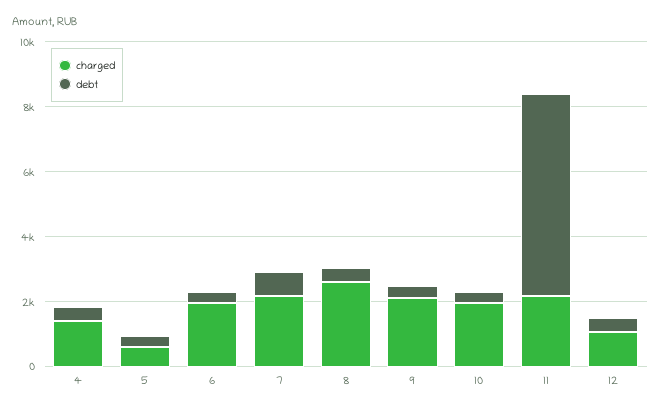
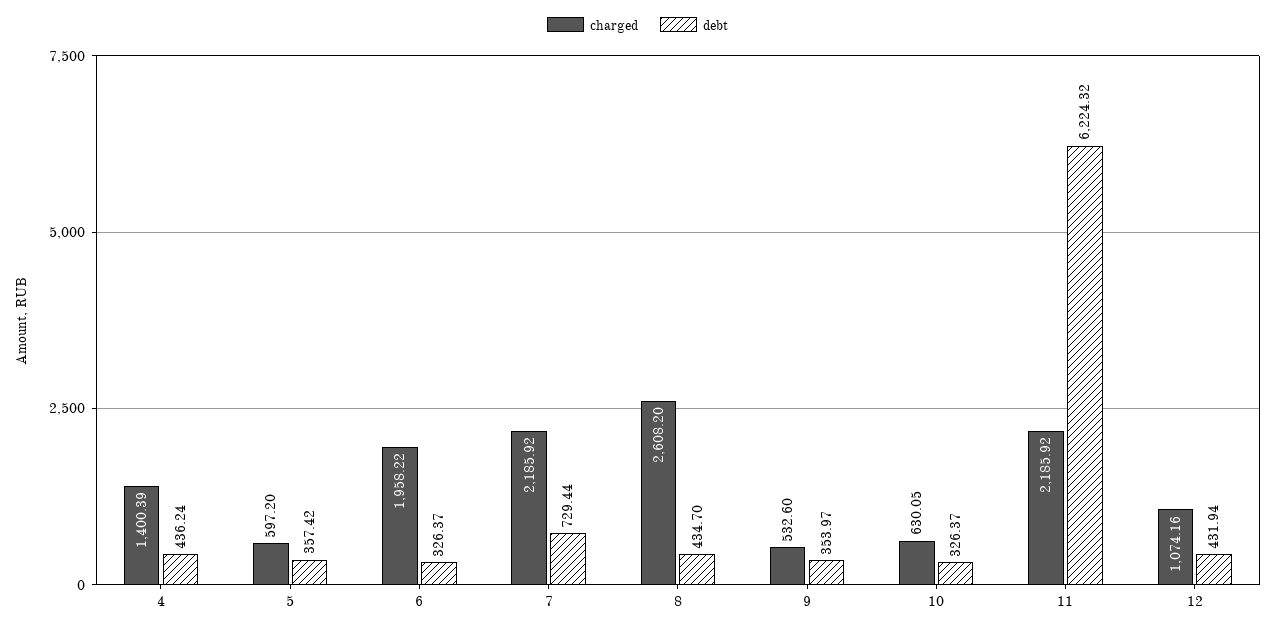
charged, 9: 2000 -> 532.6
charged, 10: 2000 -> 630.05

